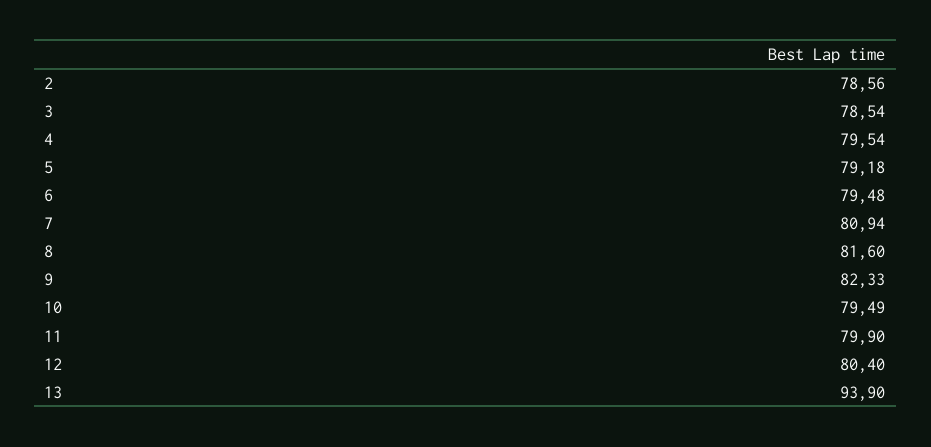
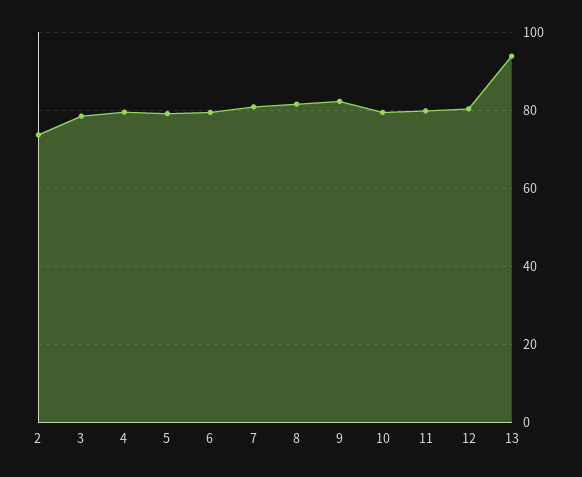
2: 78.56 -> 74

